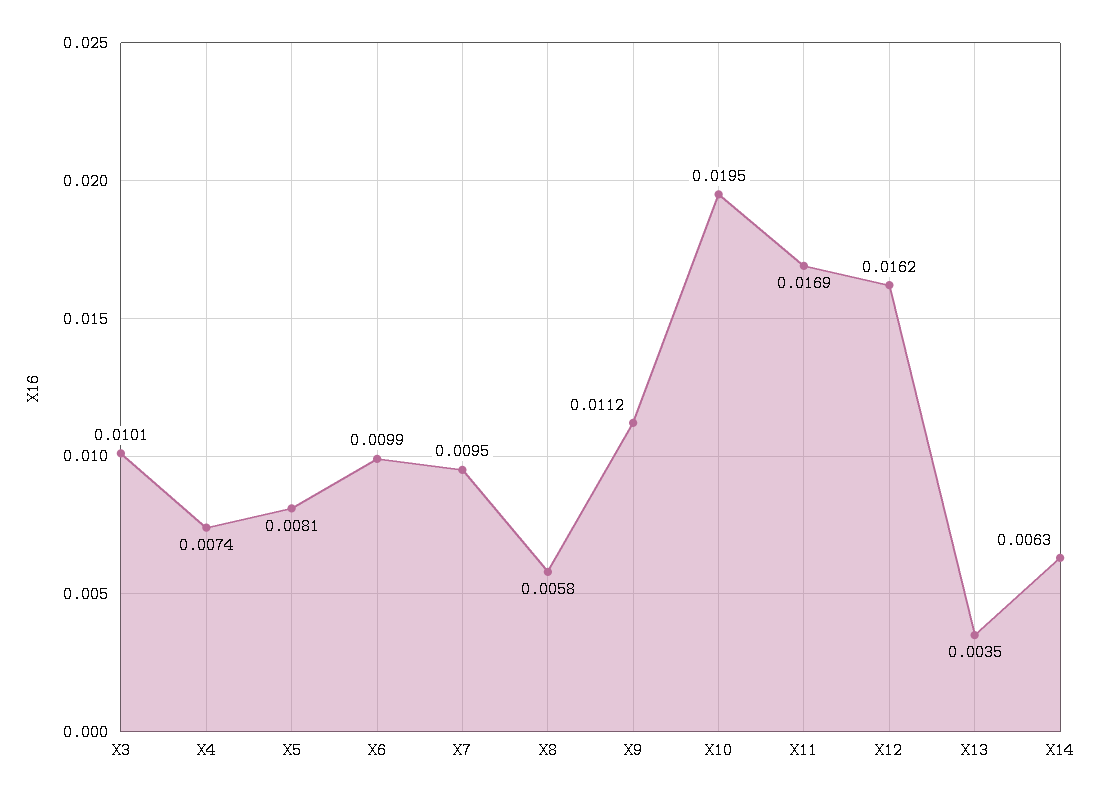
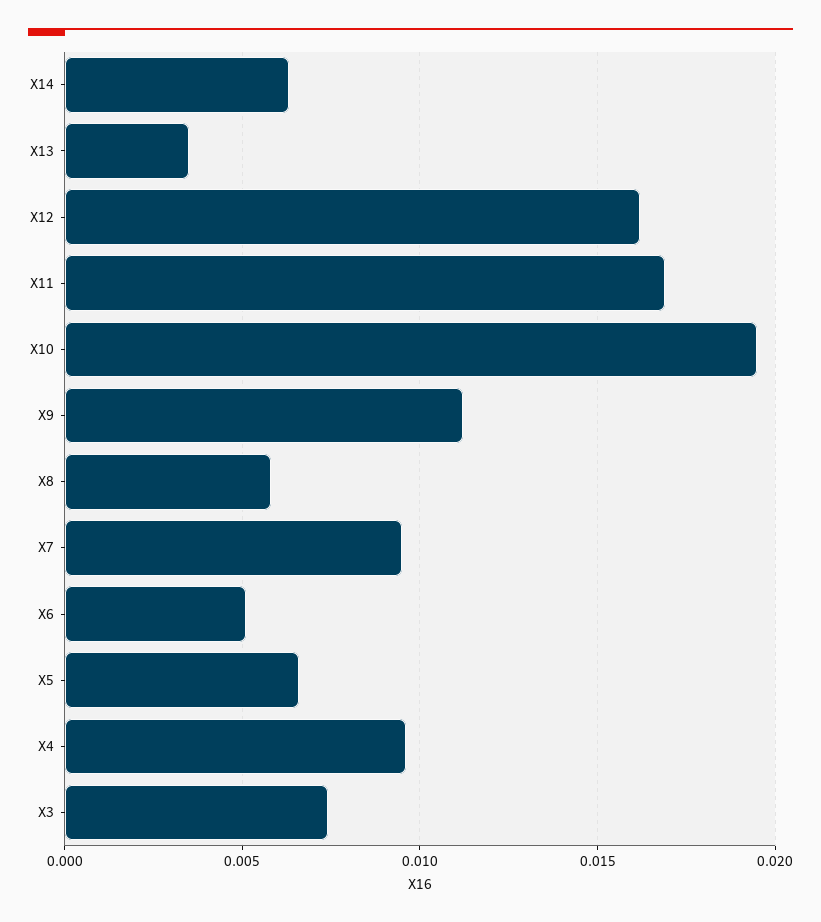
X3: 0.0101 -> 0.0075
X4: 0.0074 -> 0.0095
X5: 0.0081 -> 0.0065
X6: 0.0099 -> 0.005

